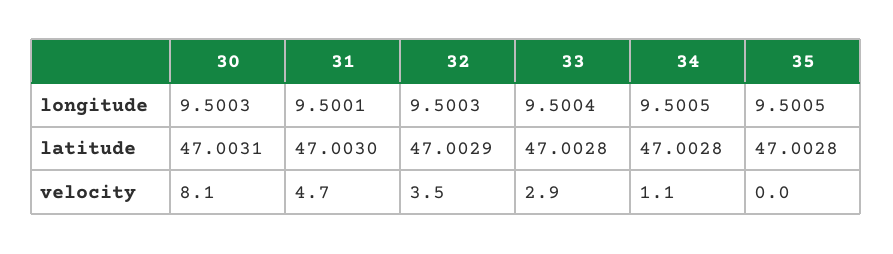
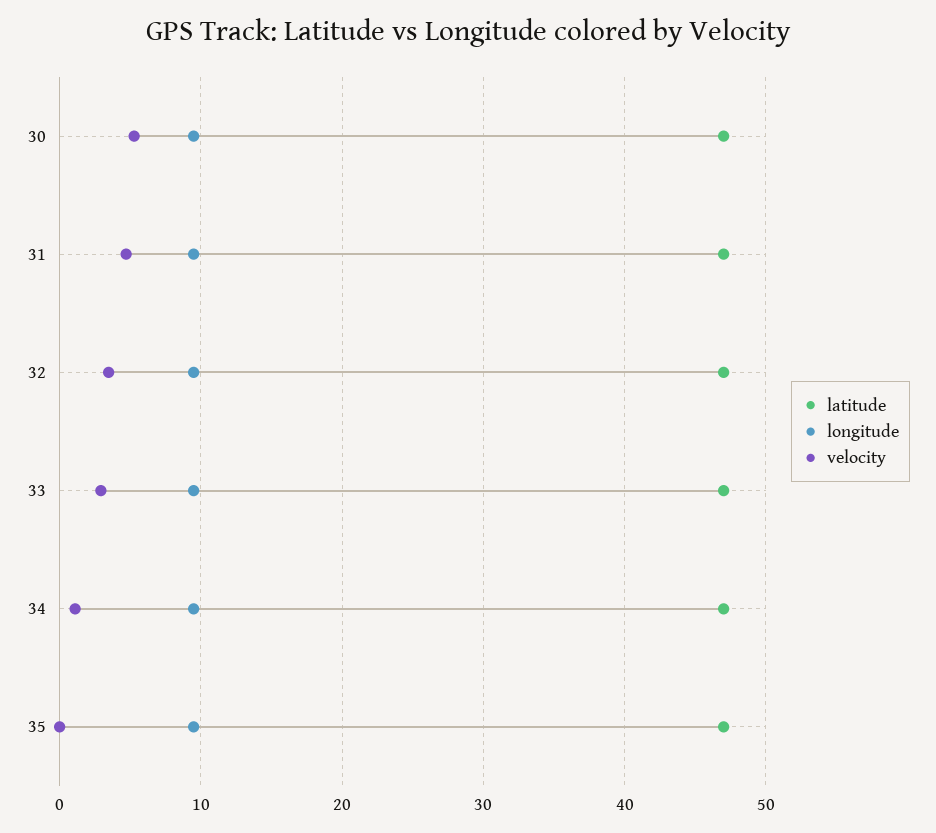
velocity, 30: 8.1 -> 5

